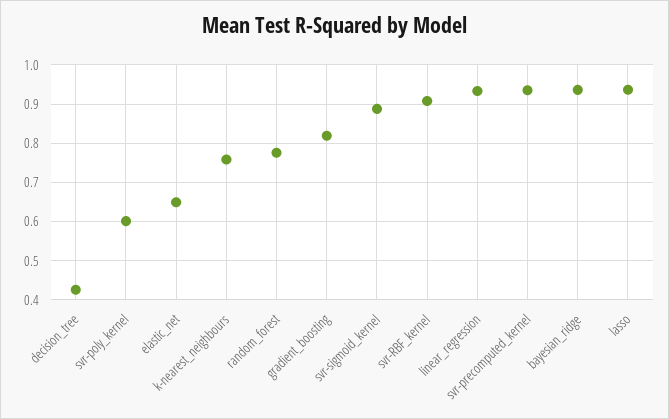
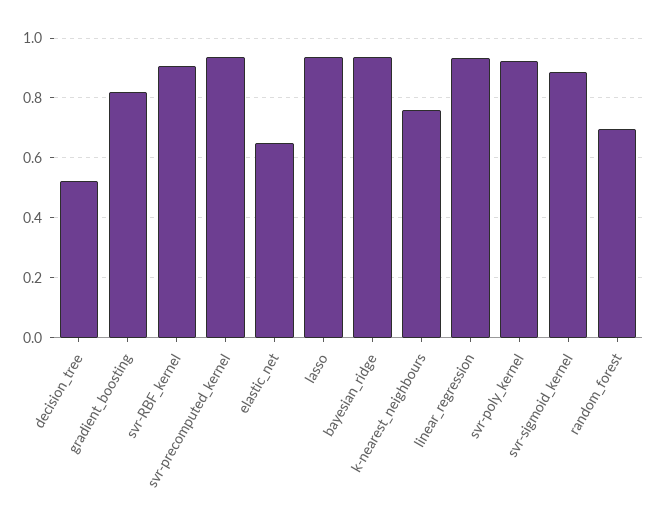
decision_tree: 0.42 -> 0.525
svr-poly_kernel: 0.6 -> 0.925
random_forest: 0.78 -> 0.7

